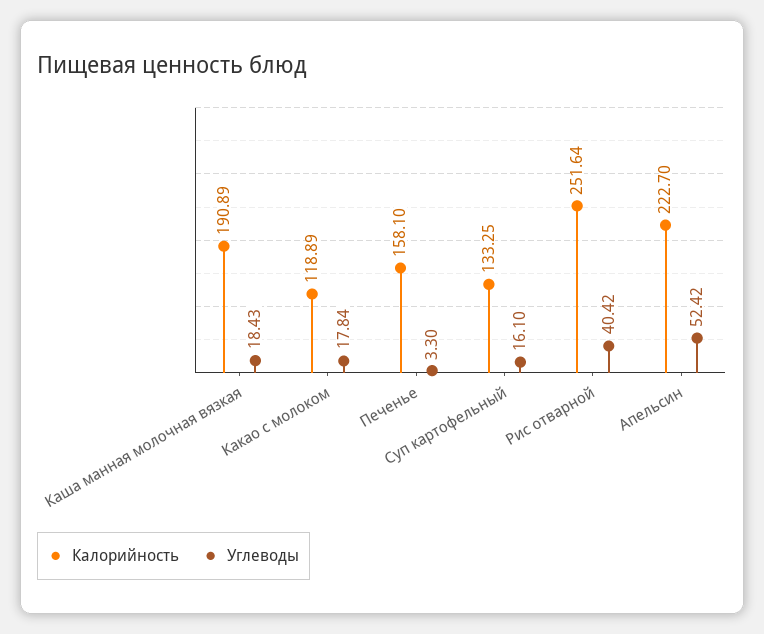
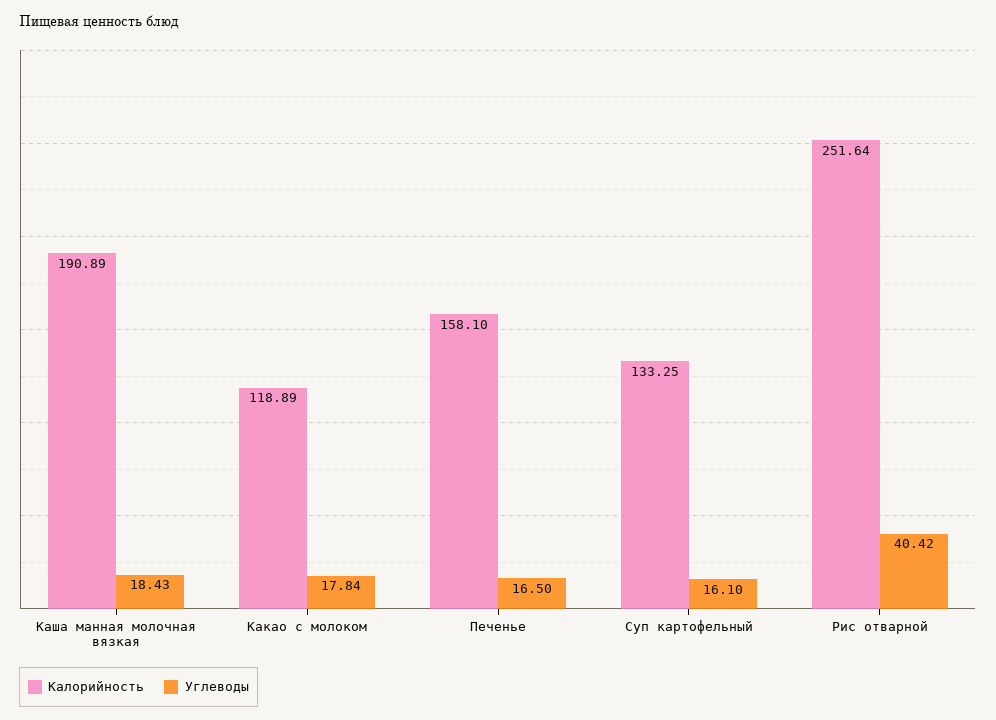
Углеводы, Печенье: 3.3 -> 16.5
Калорийность, Апельсин: 222.7 -> none
Углеводы, Апельсин: 52.42 -> none

